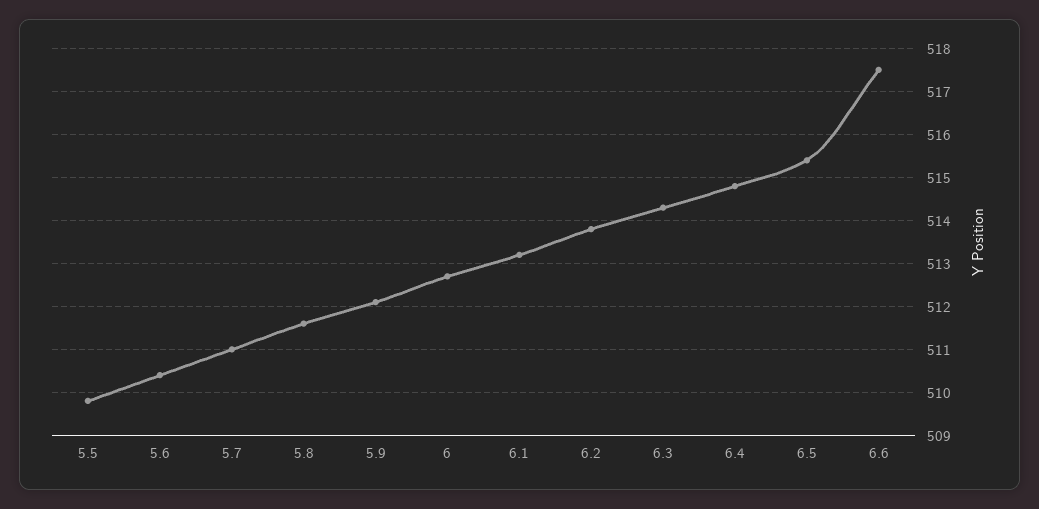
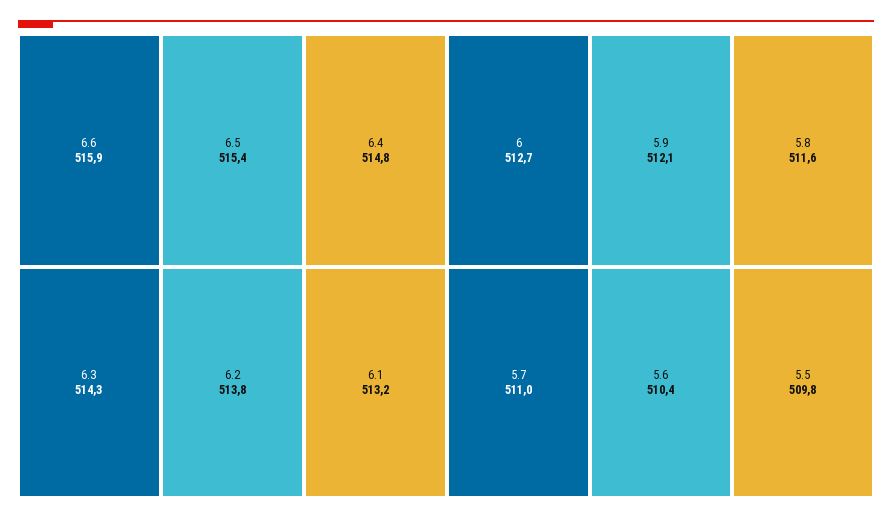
6.6: 517.5 -> 515.9

